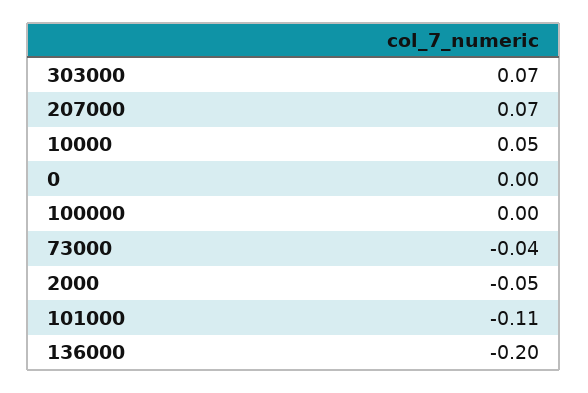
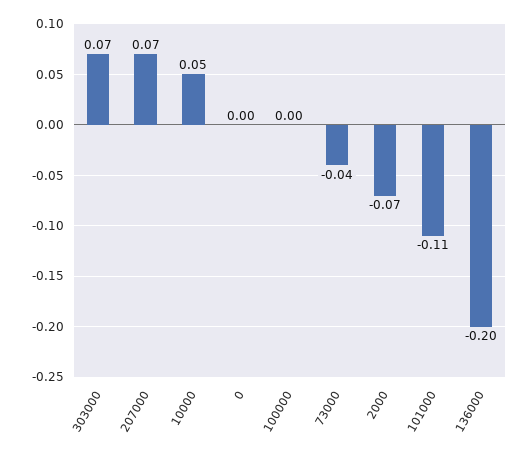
2000: -0.05 -> -0.07

